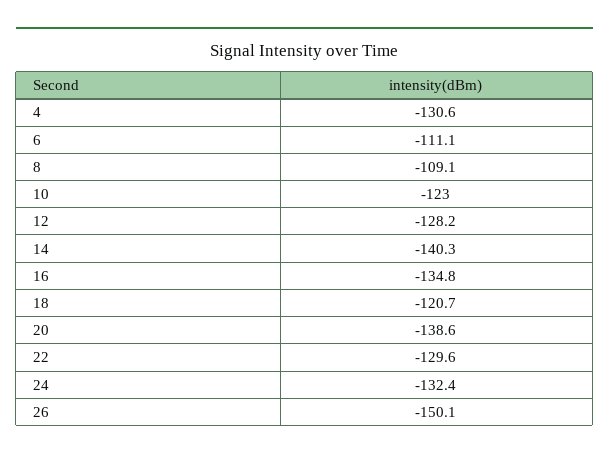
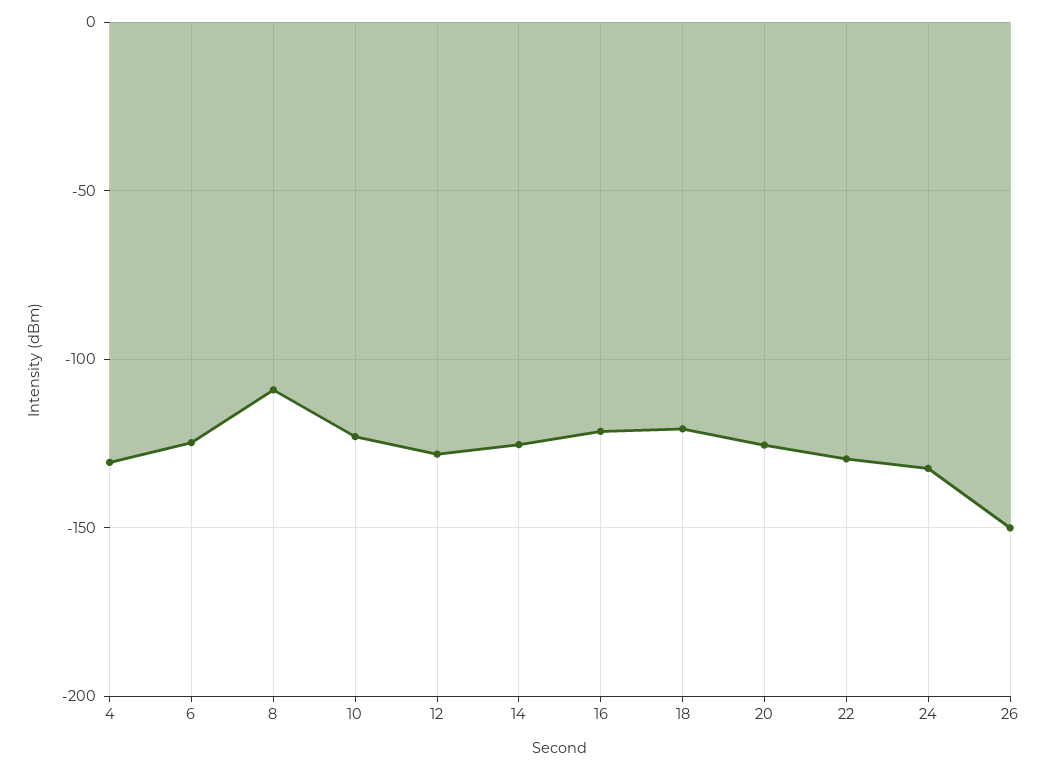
6: -111.1 -> -125
14: -140.3 -> -125
16: -134.8 -> -120
20: -138.6 -> -125

